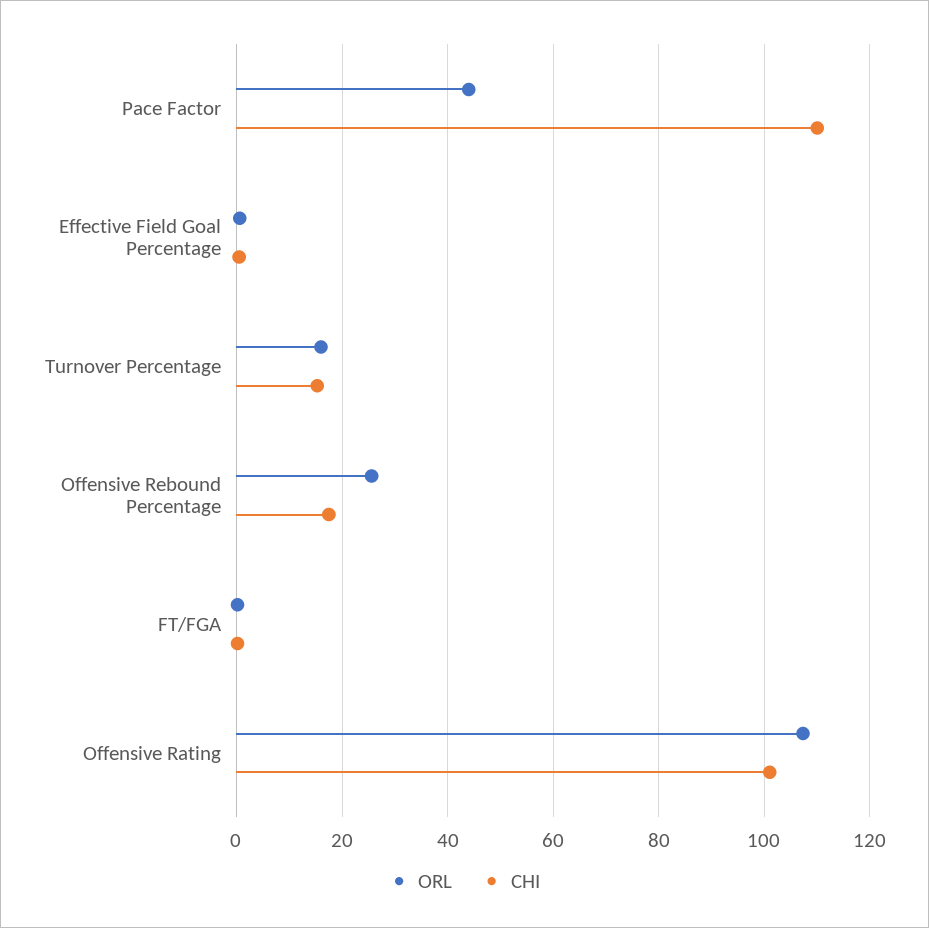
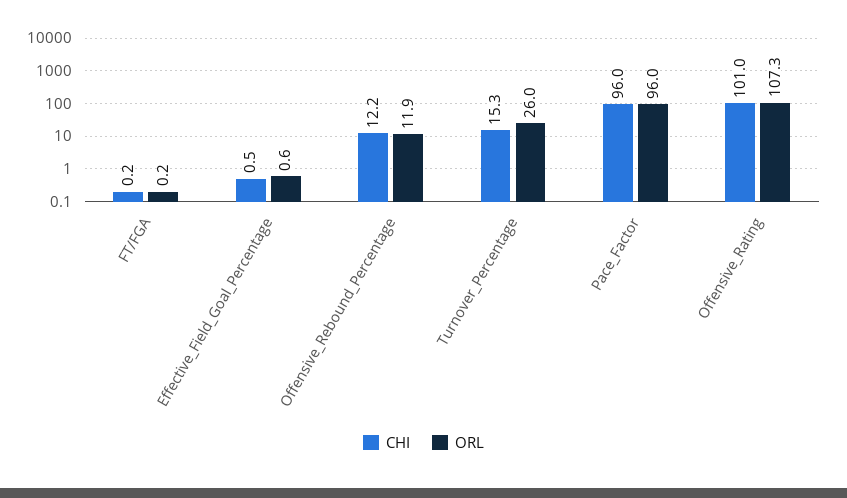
ORL, Pace Factor: 44 -> 96
CHI, Pace Factor: 110 -> 96
ORL, Turnover Percentage: 16 -> 26
ORL, Offensive Rebound Percentage: 26 -> 11.9
CHI, Offensive Rebound Percentage: 18 -> 12.2

